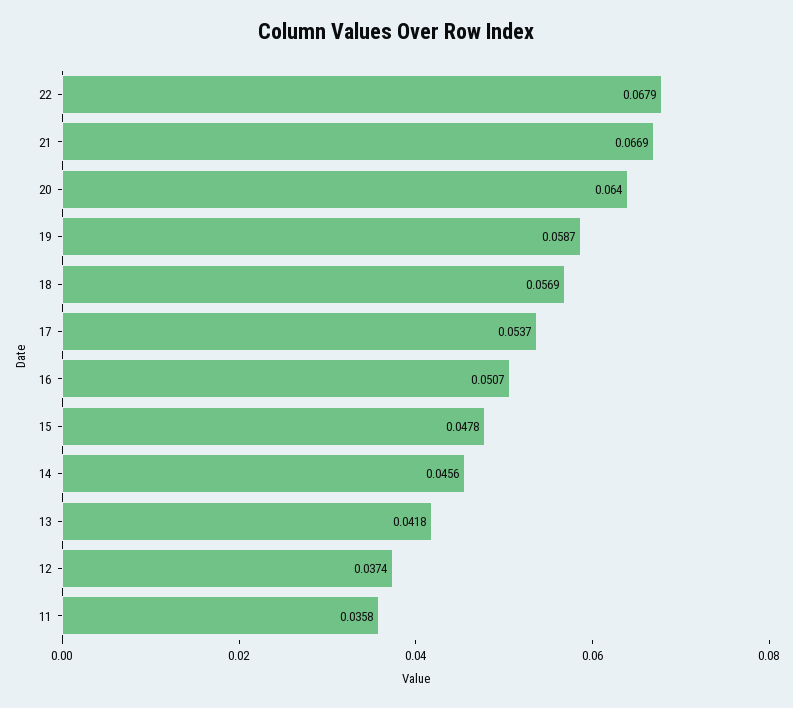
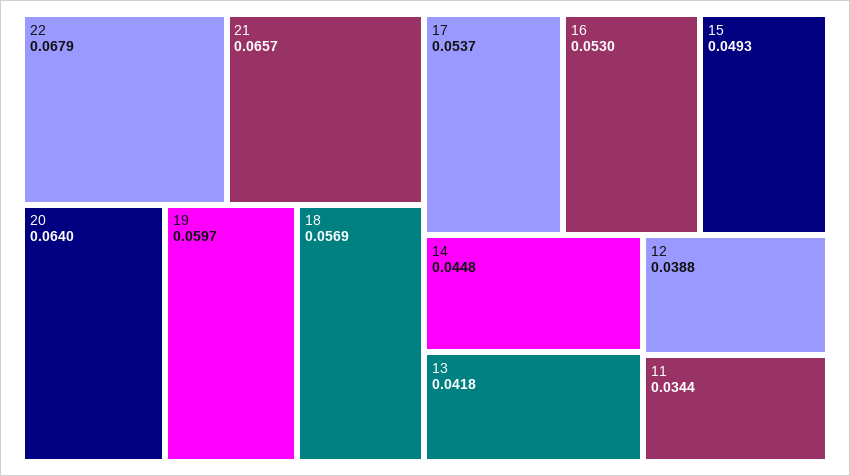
21: 0.0669 -> 0.0657
19: 0.0587 -> 0.0597
16: 0.0507 -> 0.053
15: 0.0478 -> 0.0493
14: 0.0456 -> 0.0448
12: 0.0374 -> 0.0388
11: 0.0358 -> 0.0344

